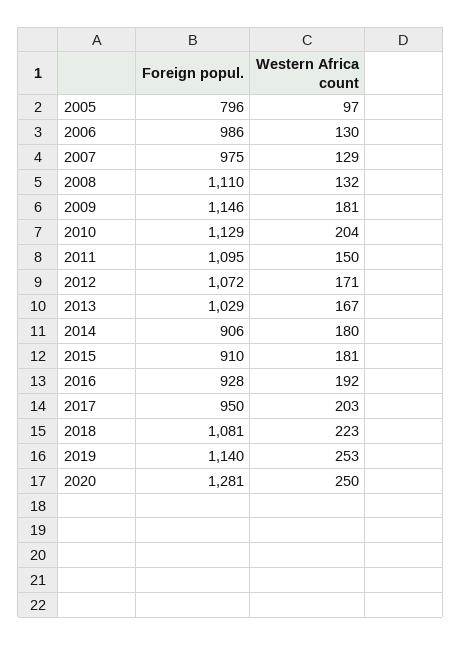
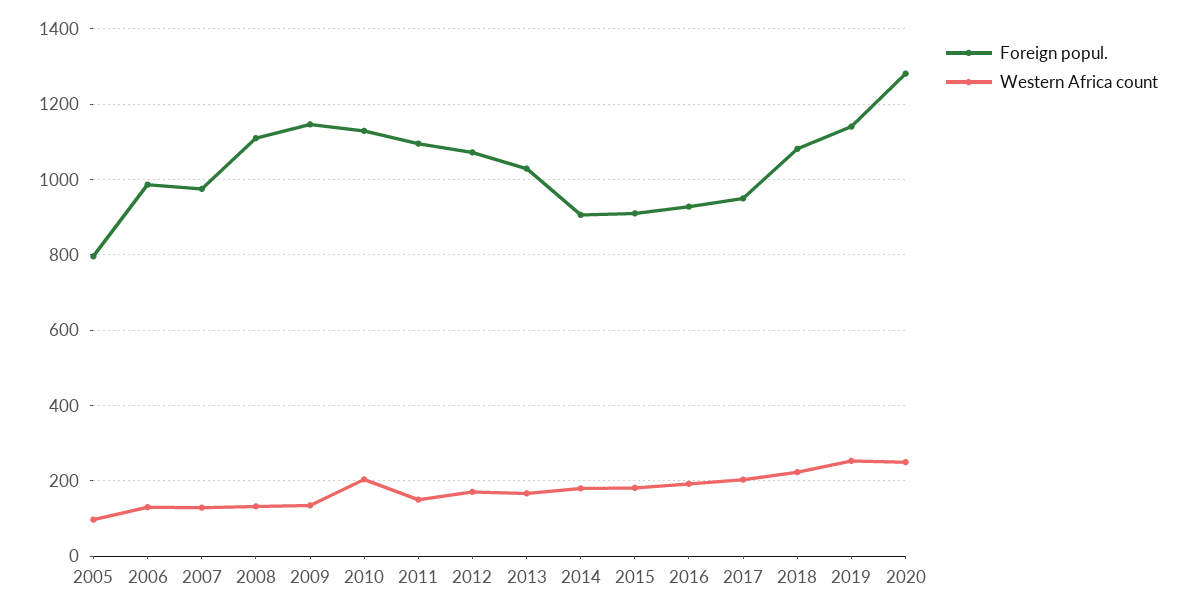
Western Africa count, 2009: 181 -> 140

